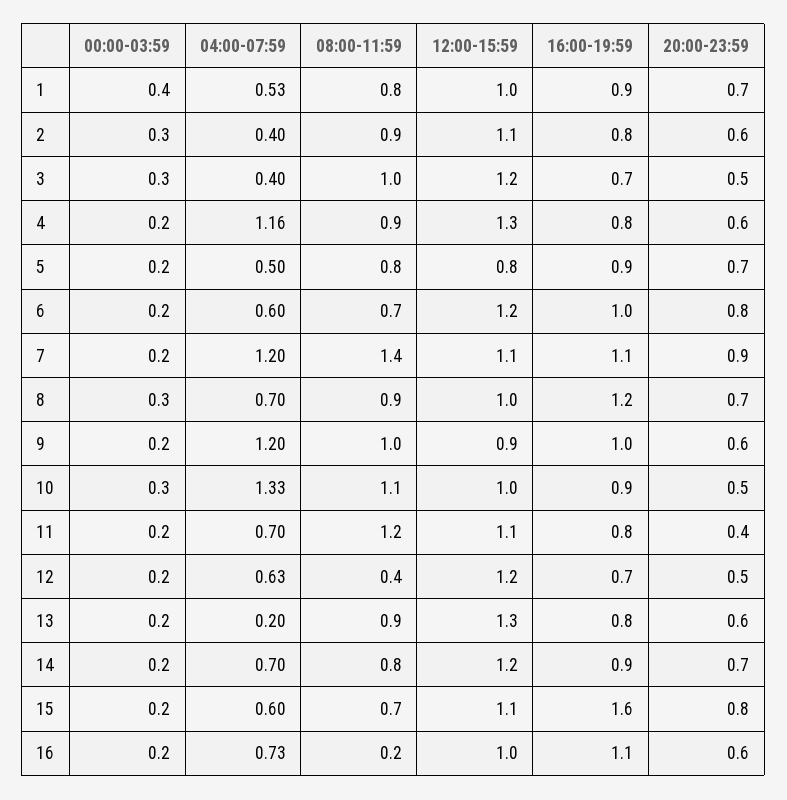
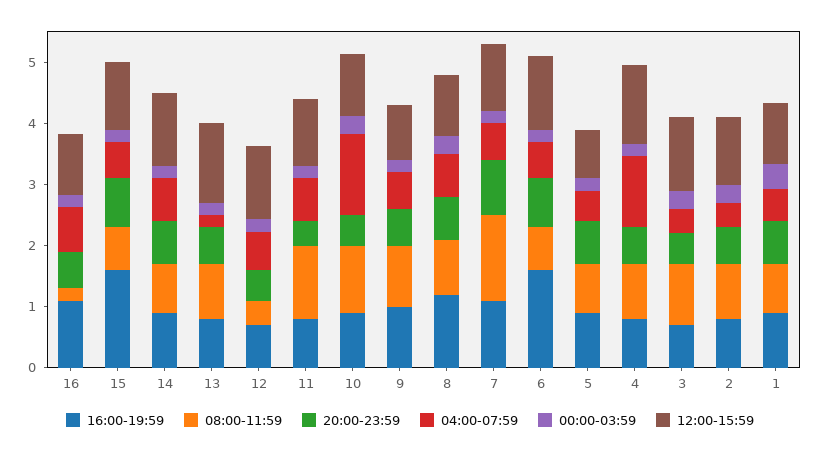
16:00-19:59, 6: 1 -> 1.6
04:00-07:59, 7: 1.2 -> 0.6
04:00-07:59, 9: 1.2 -> 0.6

